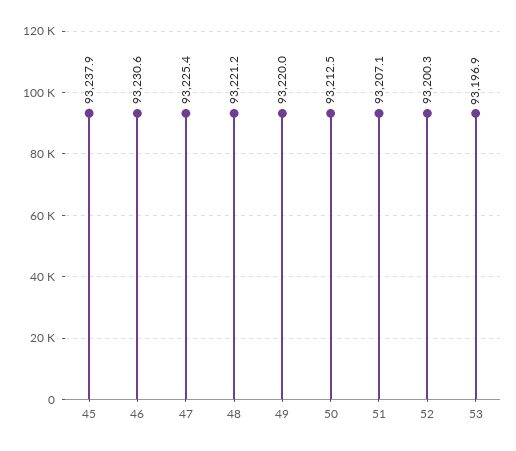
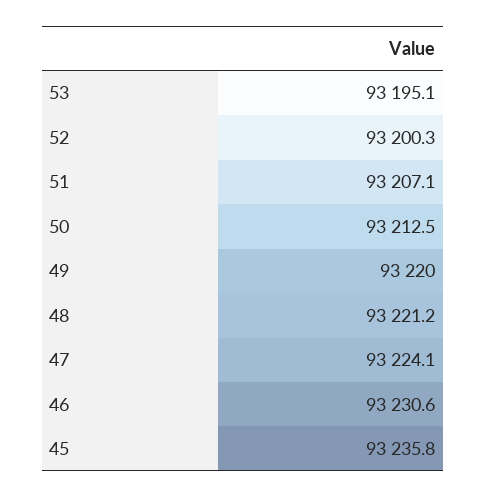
45: 93237.9 -> 93235.8
47: 93225.4 -> 93224.1
53: 93196.9 -> 93195.1

